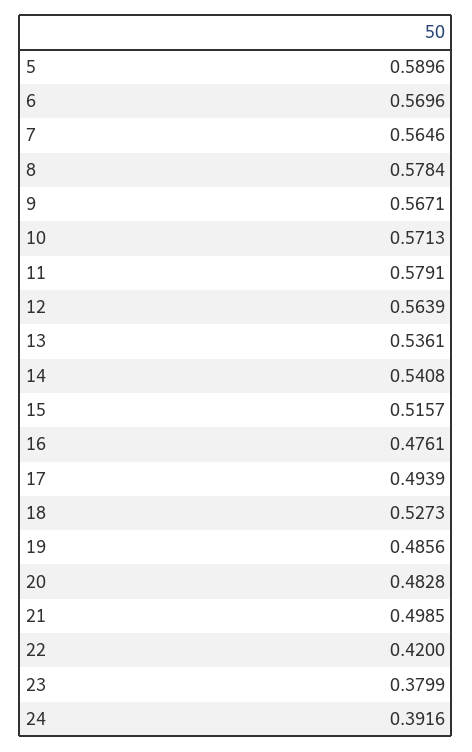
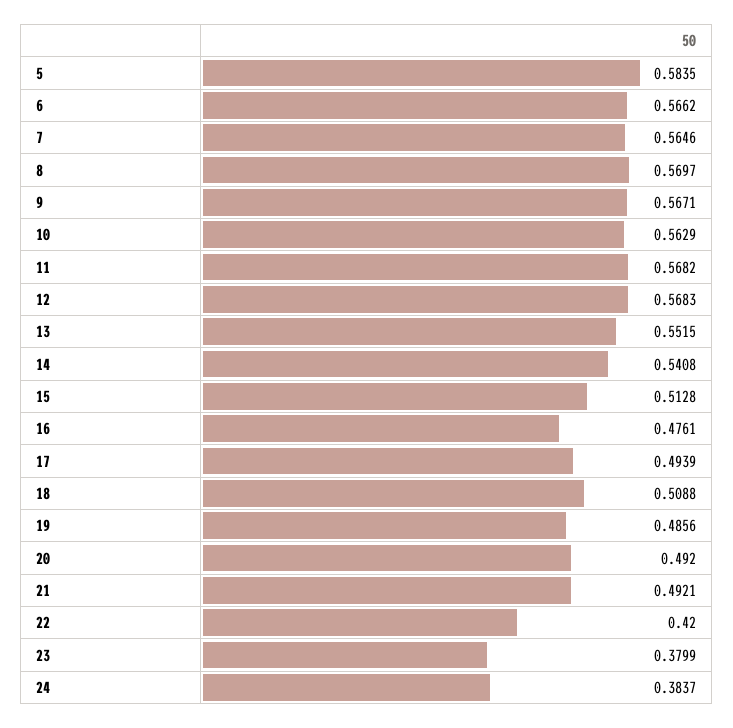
5: 0.5896 -> 0.5835
6: 0.5696 -> 0.5662
8: 0.5784 -> 0.5697
10: 0.5713 -> 0.5629
11: 0.5791 -> 0.5682
12: 0.5639 -> 0.5683
13: 0.5361 -> 0.5515
15: 0.5157 -> 0.5128
18: 0.5273 -> 0.5088
20: 0.4828 -> 0.492
21: 0.4985 -> 0.4921
24: 0.3916 -> 0.3837

